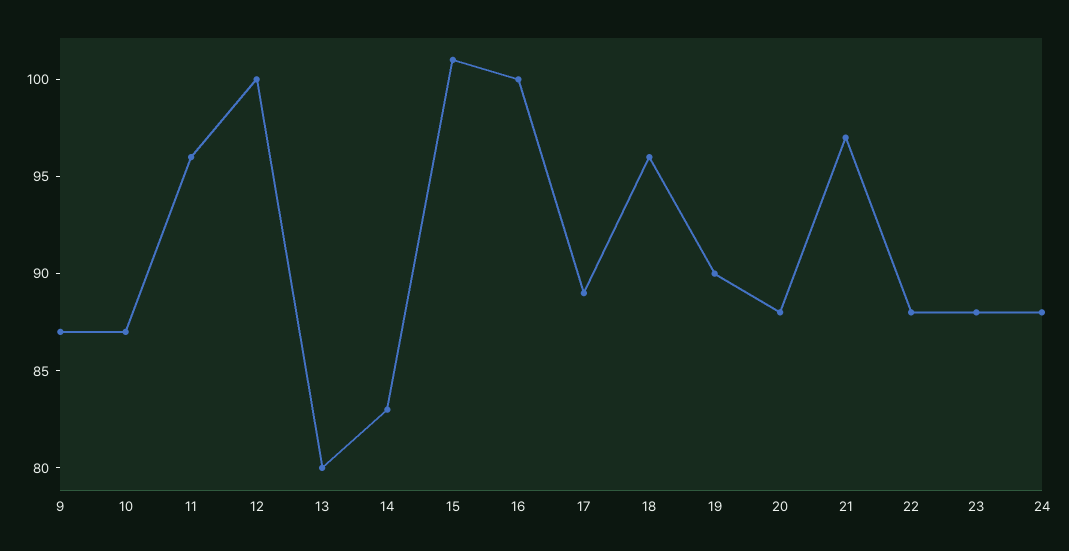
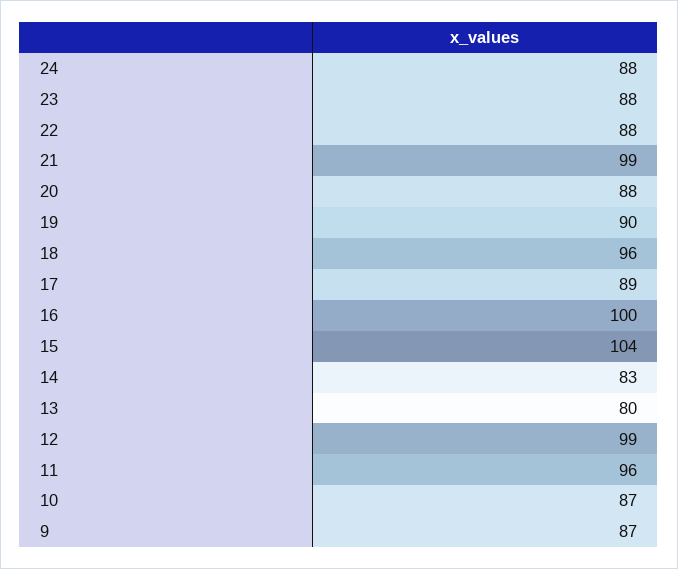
12: 100 -> 99
15: 101 -> 104
21: 97 -> 99

